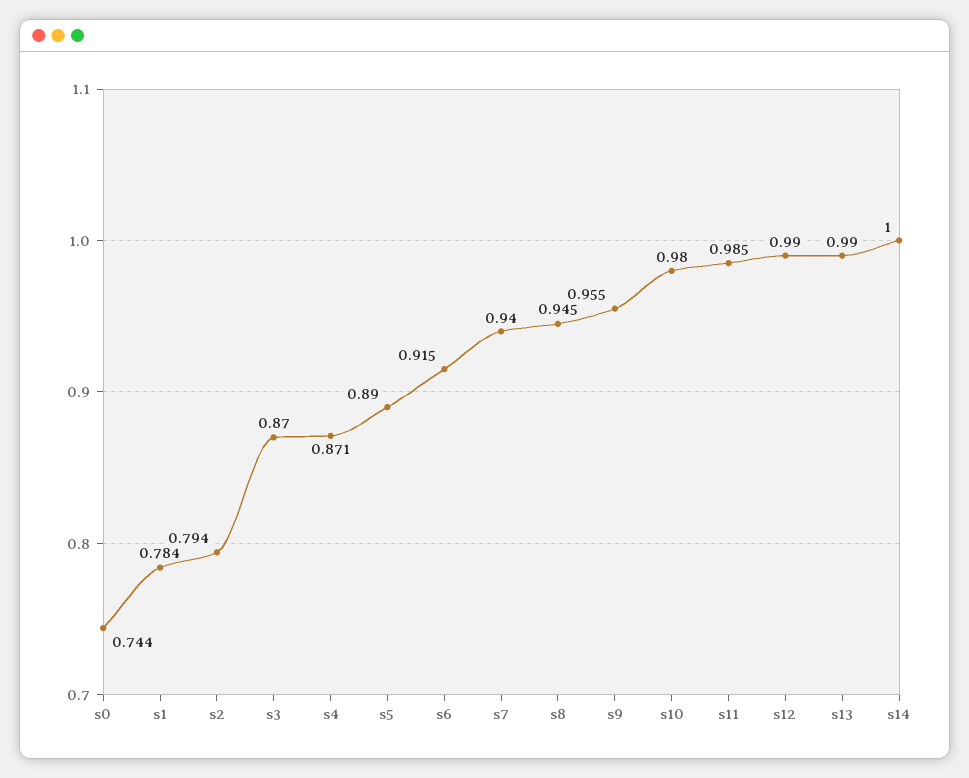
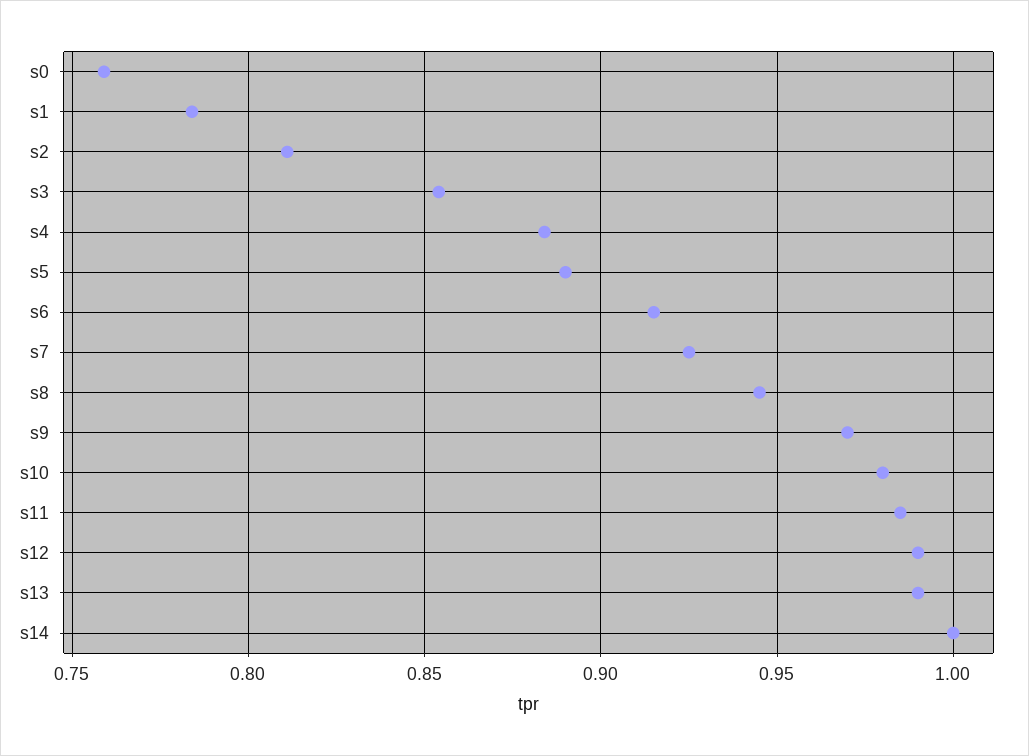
s0: 0.744 -> 0.76
s2: 0.794 -> 0.81
s3: 0.87 -> 0.855
s4: 0.871 -> 0.885
s7: 0.94 -> 0.925
s9: 0.955 -> 0.97

